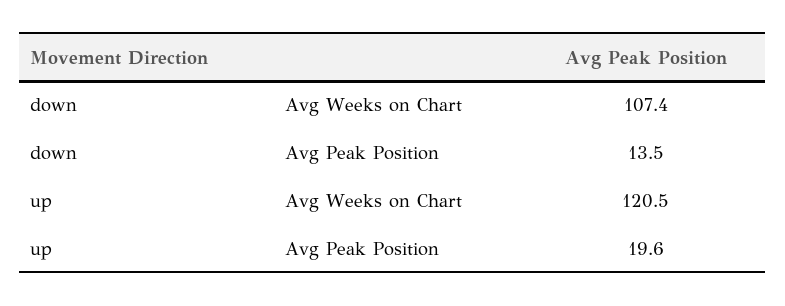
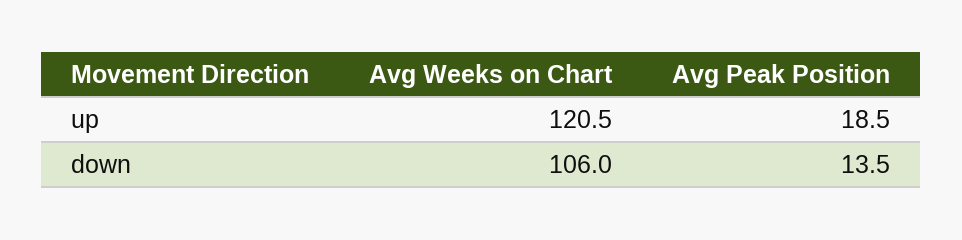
down, Avg Weeks on Chart: 107.4 -> 106
up, Avg Peak Position: 19.6 -> 18.5

